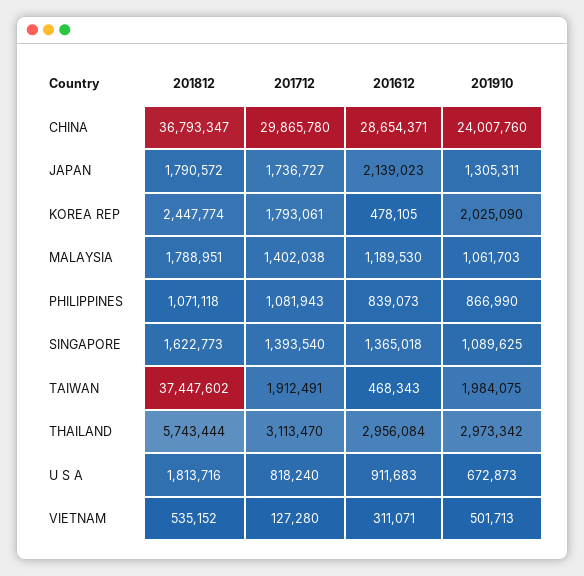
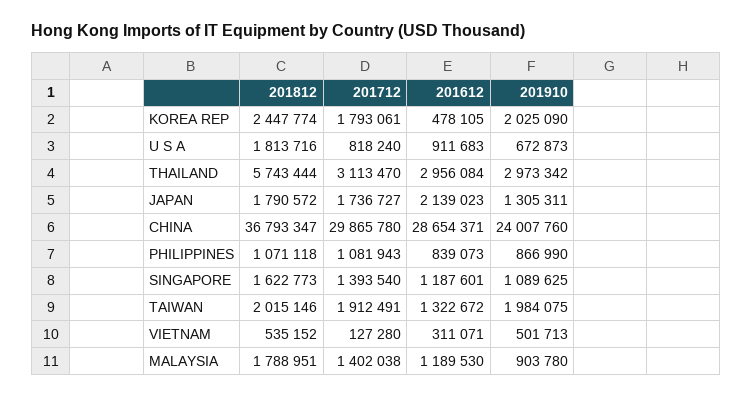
201910, MALAYSIA: 1061703 -> 903780
201612, SINGAPORE: 1365018 -> 1187601
201812, TAIWAN: 37447602 -> 2015146
201612, TAIWAN: 468343 -> 1322672

